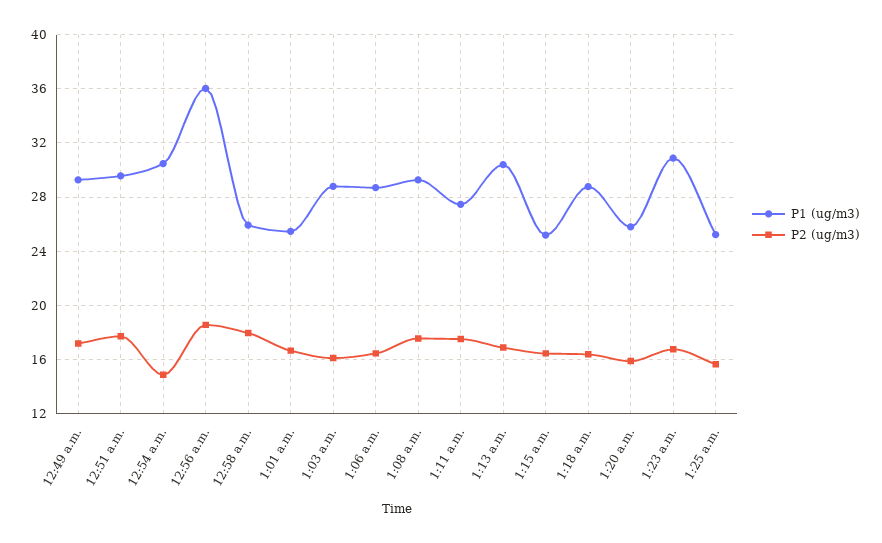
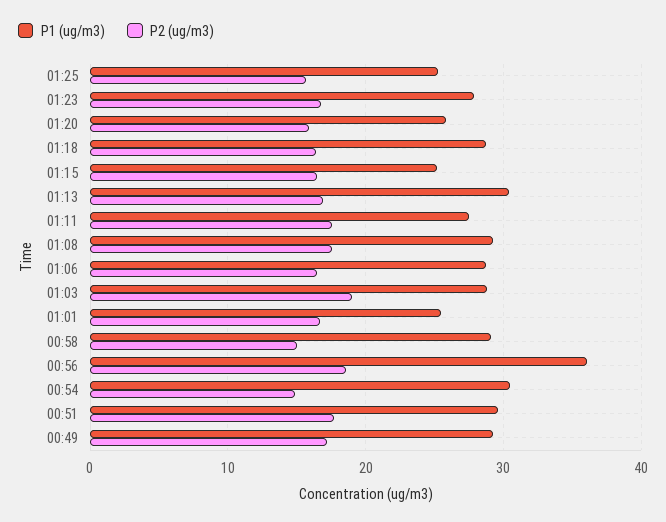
P1 (ug/m3), 12:58 a.m.: 26 -> 29
P2 (ug/m3), 12:58 a.m.: 18 -> 15
P2 (ug/m3), 1:03 a.m.: 16 -> 19
P1 (ug/m3), 1:23 a.m.: 31 -> 28

